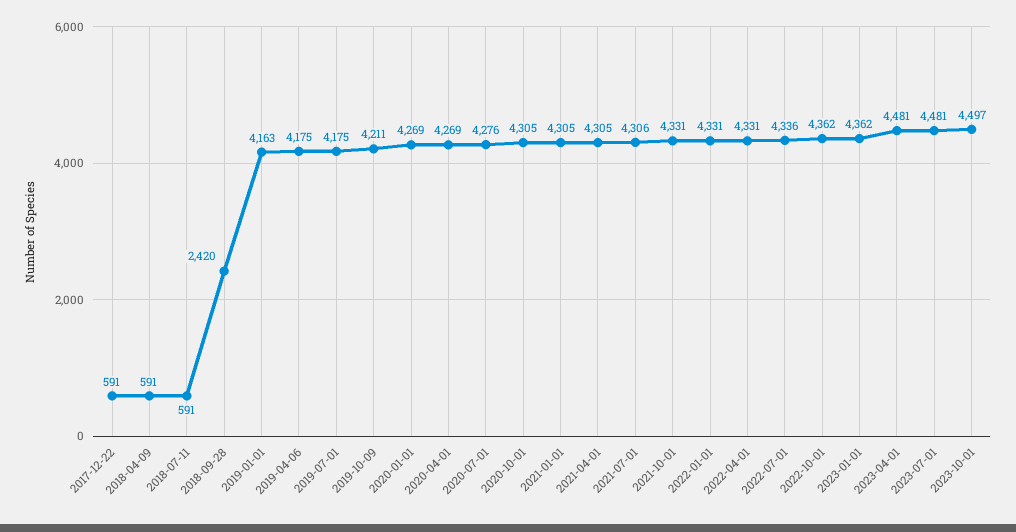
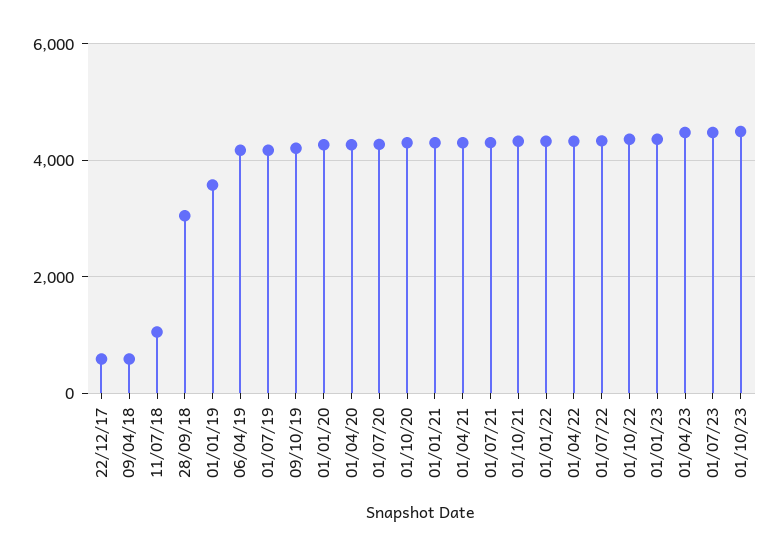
2018-07-11: 591 -> 1000
2018-09-28: 2420 -> 3000
2019-01-01: 4163 -> 3600

